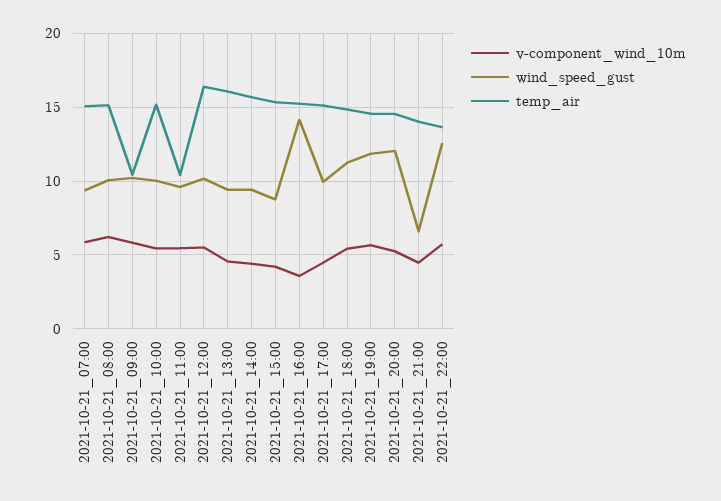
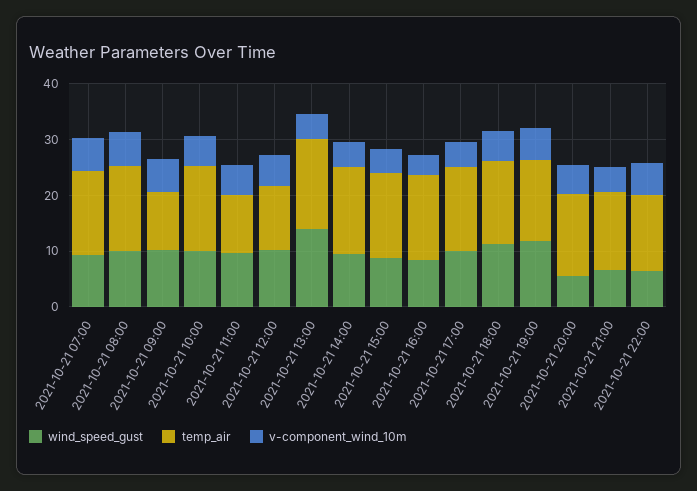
temp_air, 2021-10-21_12:00: 16.5 -> 12
wind_speed_gust, 2021-10-21_13:00: 9.5 -> 14
wind_speed_gust, 2021-10-21_16:00: 14 -> 8
wind_speed_gust, 2021-10-21_20:00: 12 -> 6
wind_speed_gust, 2021-10-21_22:00: 12.5 -> 6

